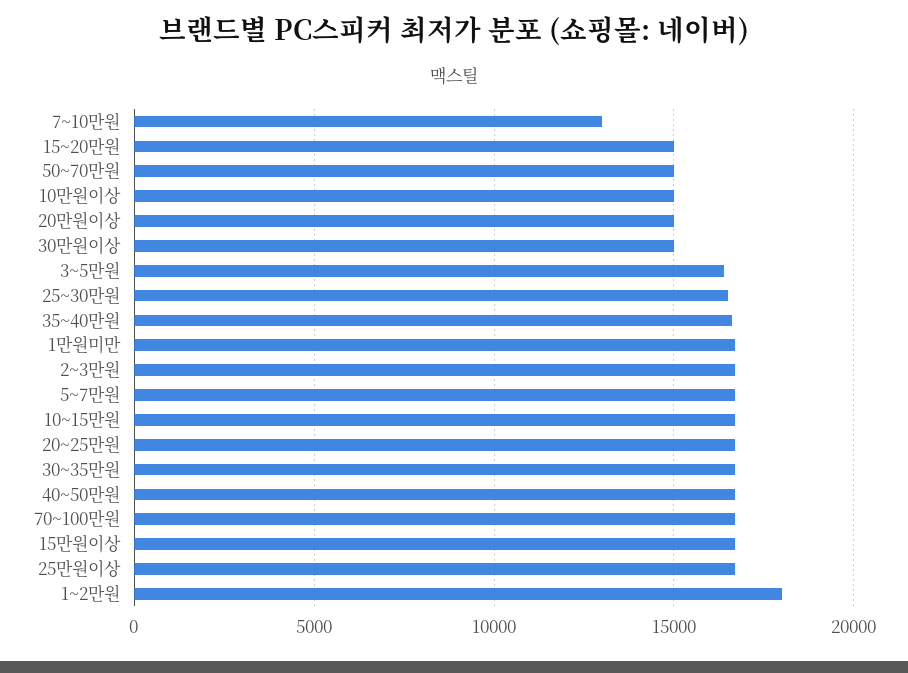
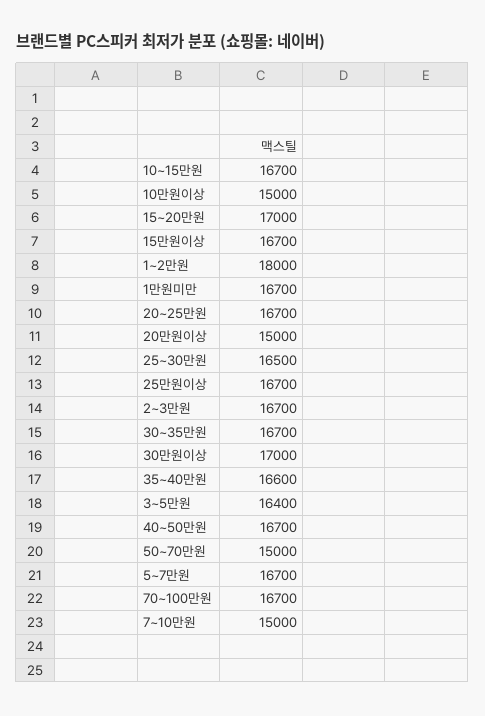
7~10만원: 13000 -> 15000
15~20만원: 15000 -> 17000
30만원이상: 15000 -> 17000

